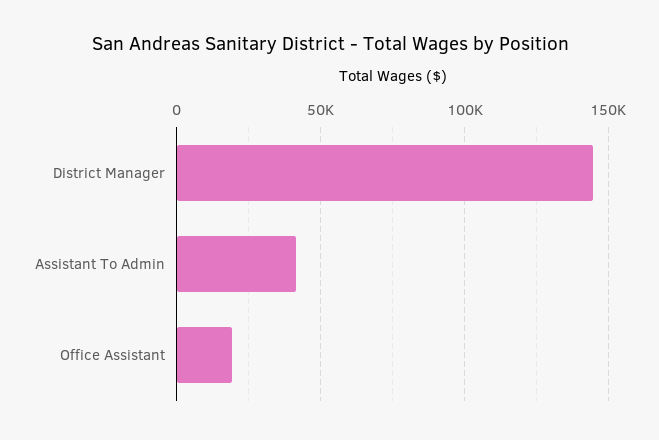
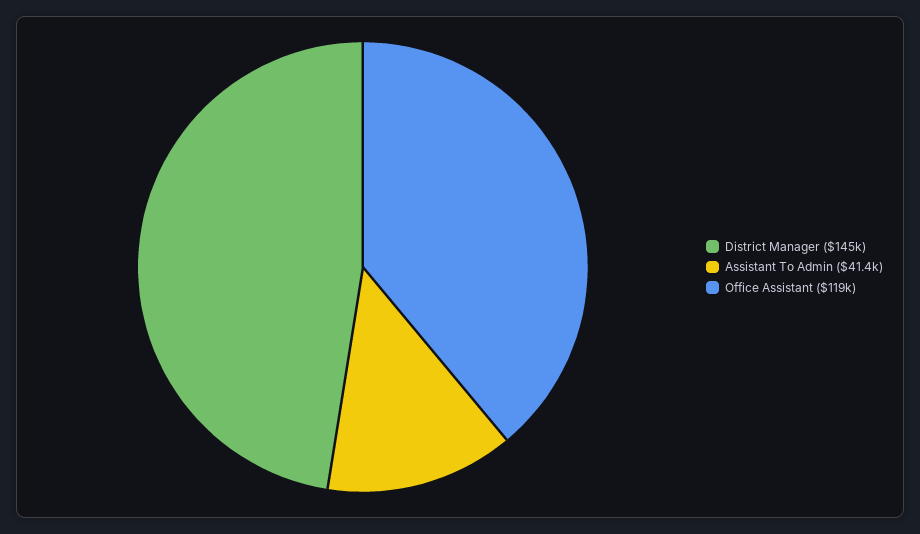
Office Assistant: 20000 -> 119000

